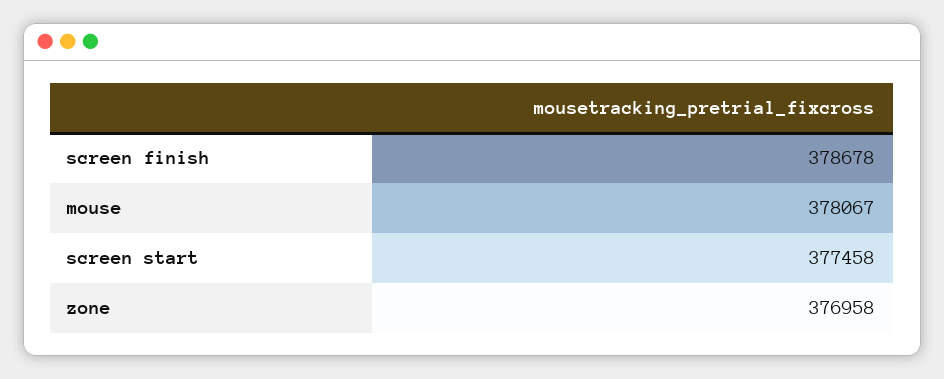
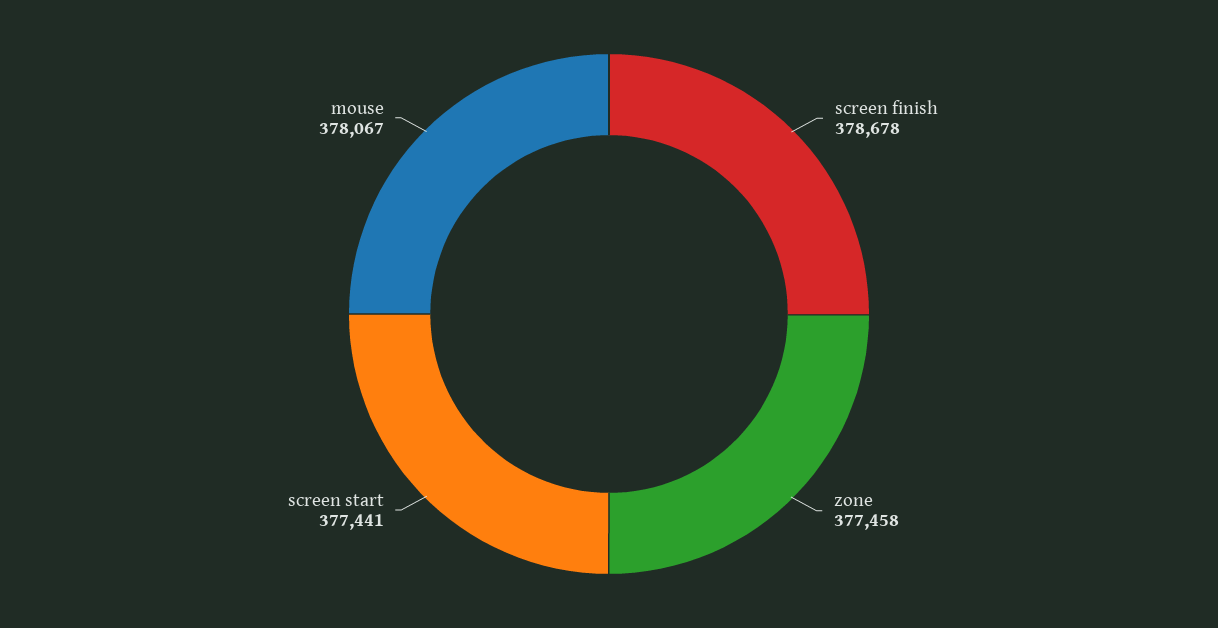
screen start: 377458 -> 377441
zone: 376958 -> 377458

